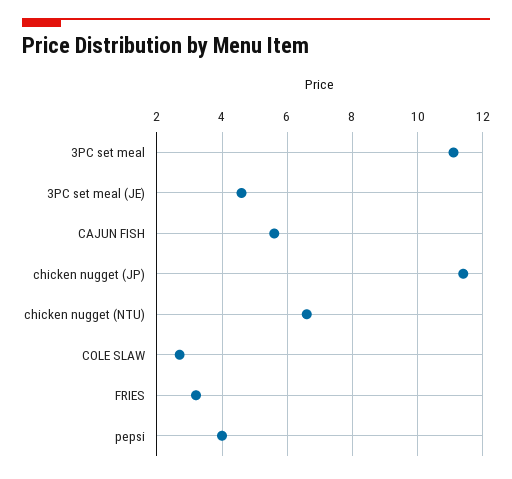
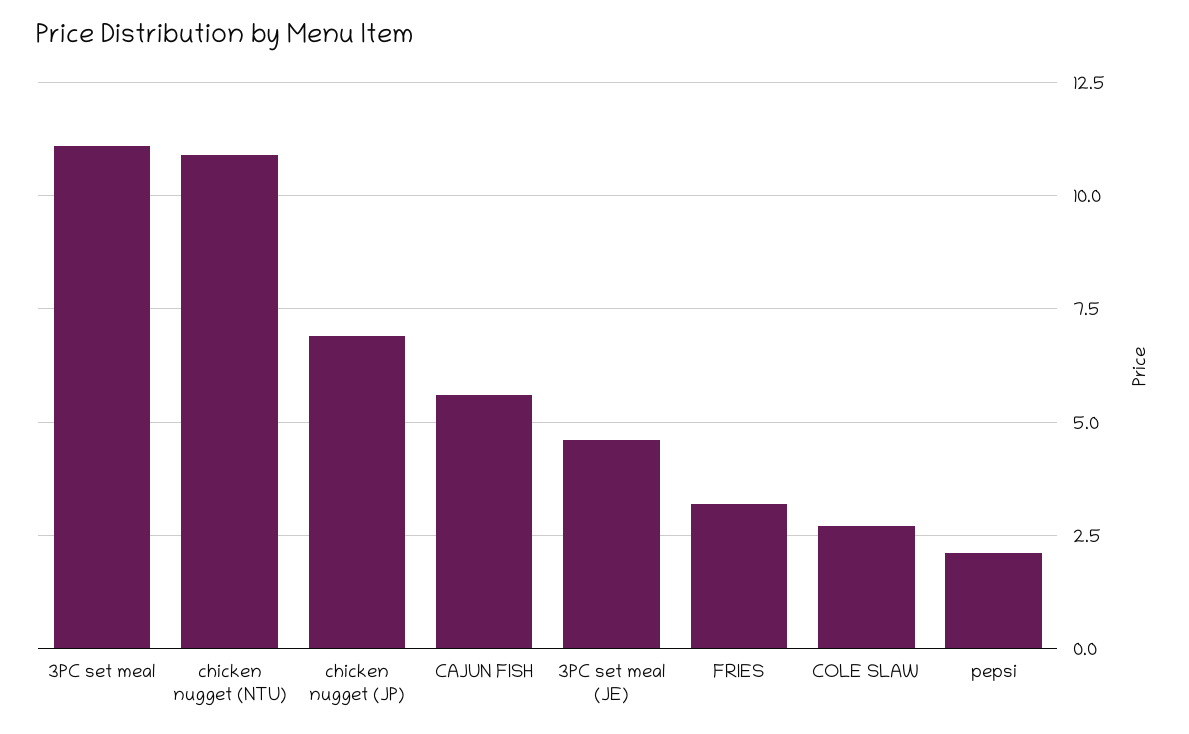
chicken nugget (JP): 11.5 -> 7
chicken nugget (NTU): 6.5 -> 11
pepsi: 4 -> 2

